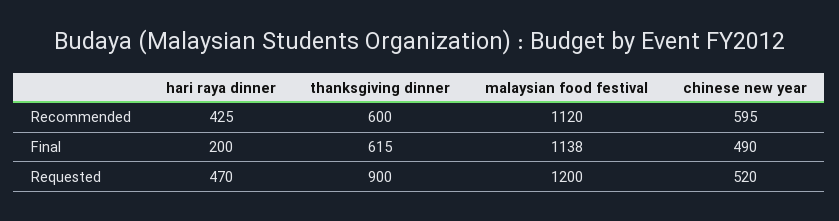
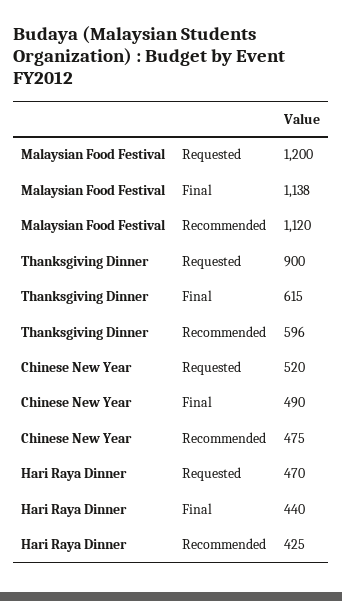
thanksgiving dinner, Recommended: 600 -> 596
chinese new year, Recommended: 595 -> 475
hari raya dinner, Final: 200 -> 440

